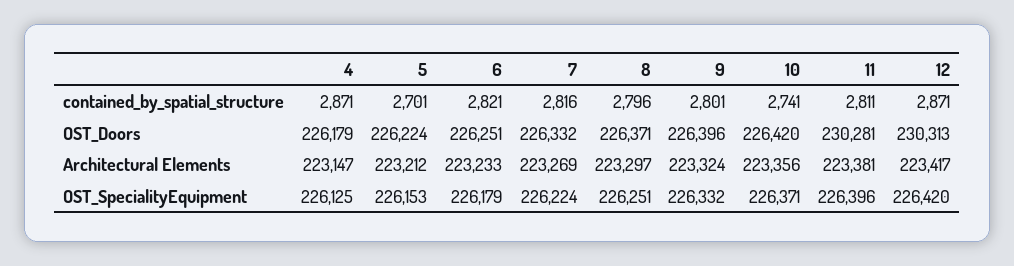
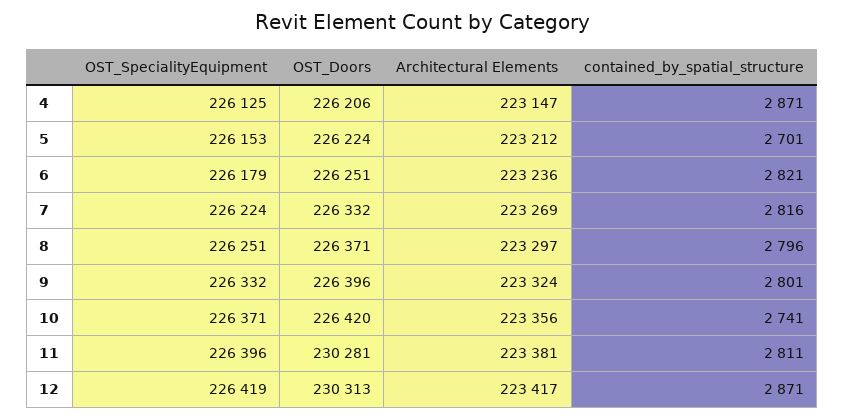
4, OST_Doors: 226179 -> 226206
6, Architectural Elements: 223233 -> 223236
12, OST_SpecialityEquipment: 226420 -> 226419

